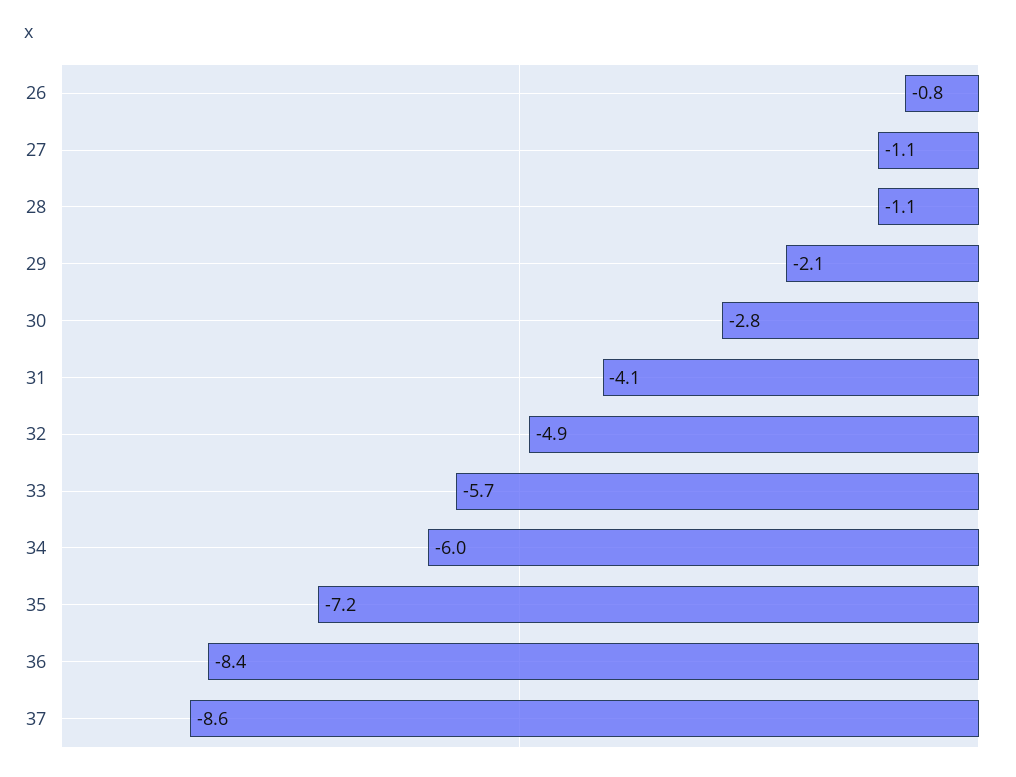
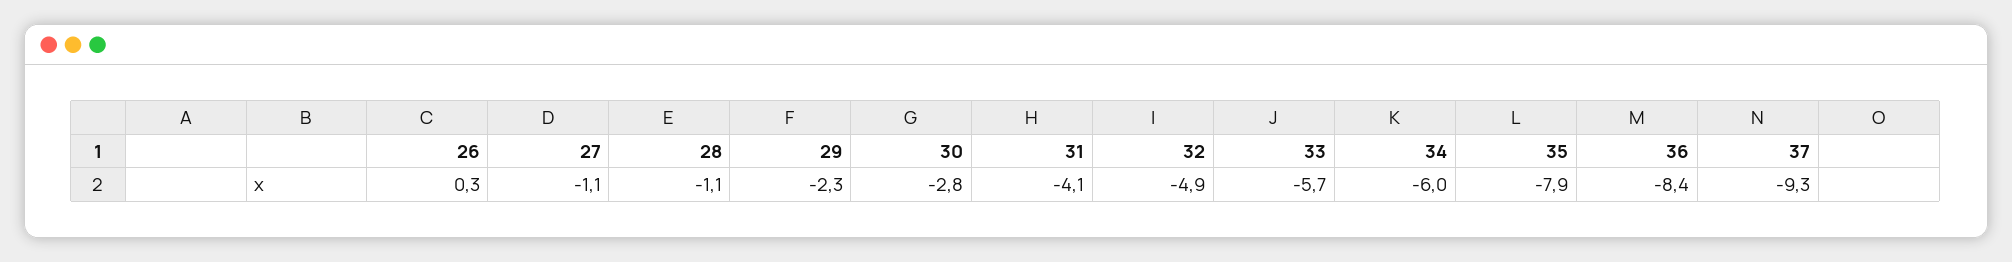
26: -0.8 -> 0.3
29: -2.1 -> -2.3
35: -7.2 -> -7.9
37: -8.6 -> -9.3

